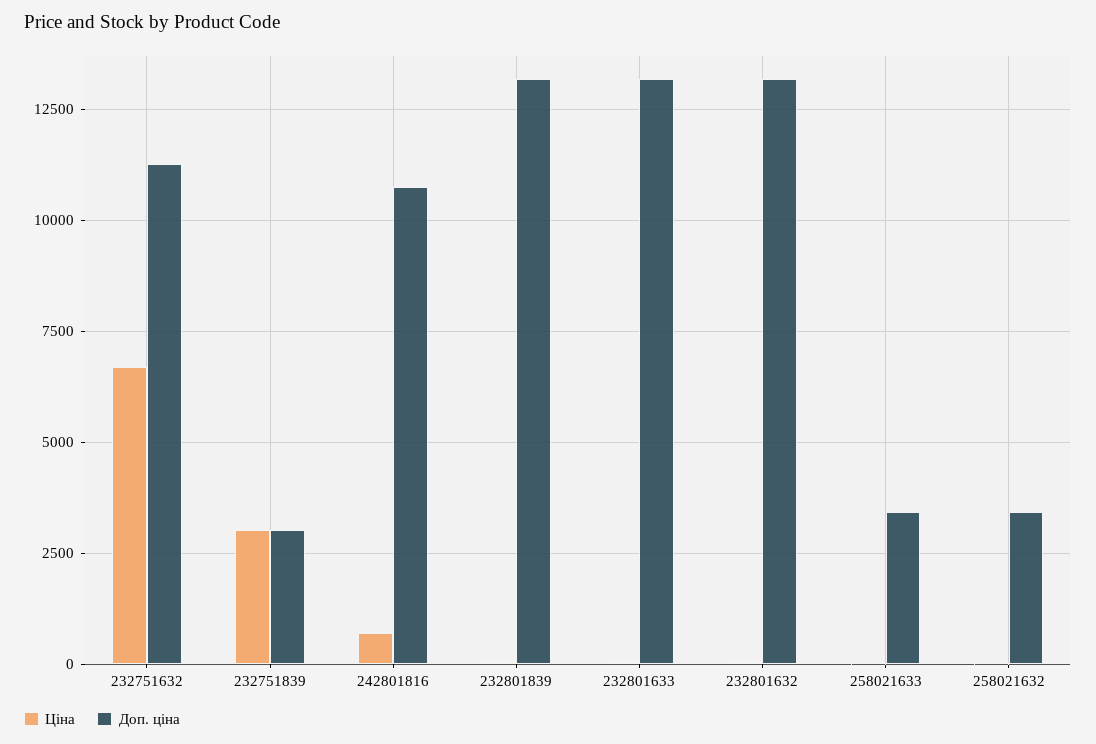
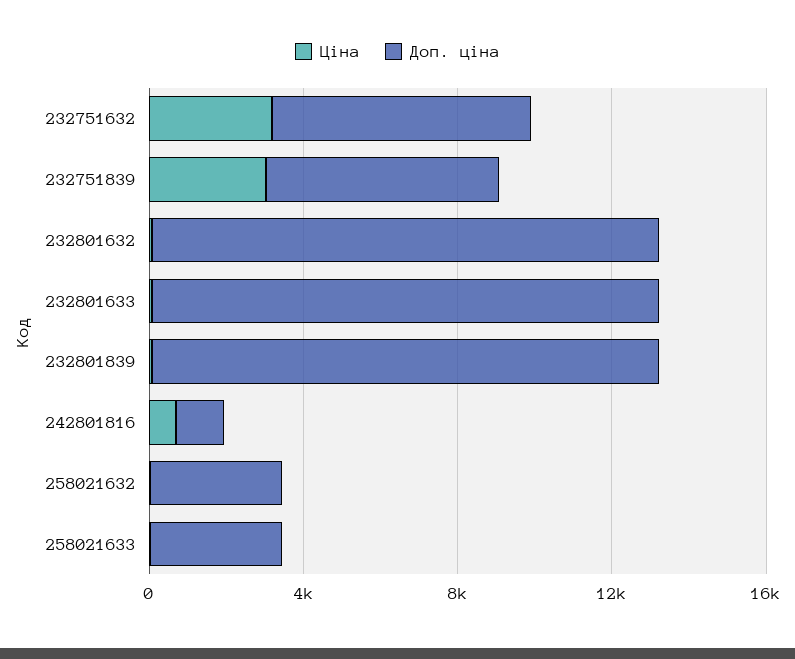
Ціна, 232751632: 6750 -> 3000
Доп. ціна, 232751632: 11250 -> 7000
Доп. ціна, 232751839: 3000 -> 6000
Доп. ціна, 242801816: 10750 -> 1000

